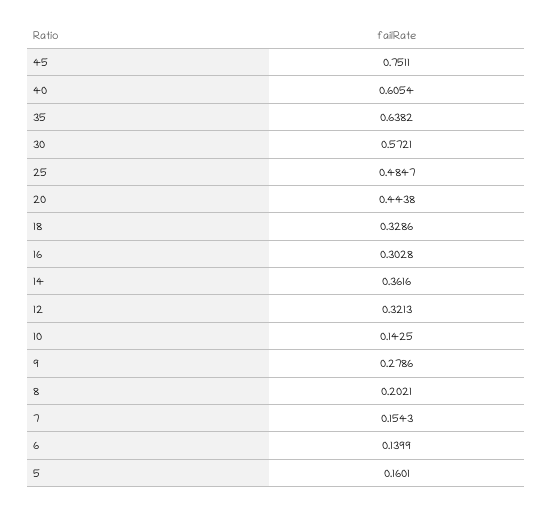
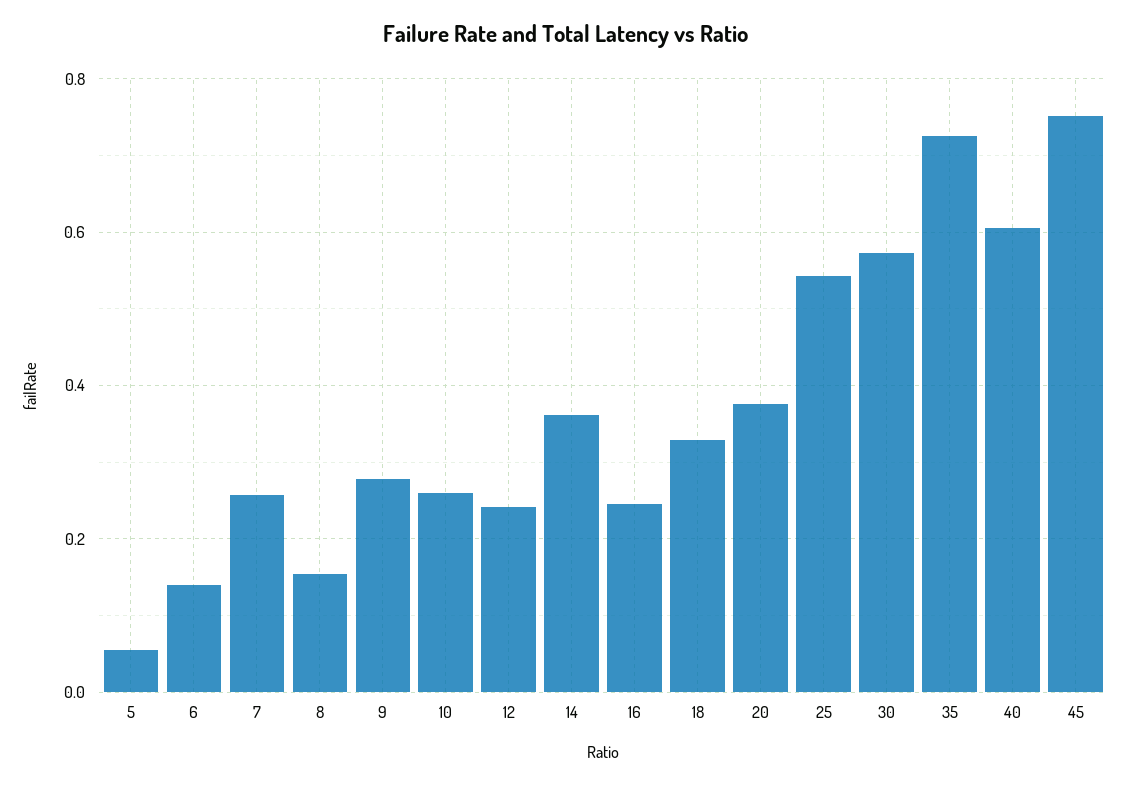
35: 0.6382 -> 0.72
25: 0.4847 -> 0.54
20: 0.4438 -> 0.38
16: 0.3028 -> 0.24
12: 0.3213 -> 0.24
10: 0.1425 -> 0.26
8: 0.2021 -> 0.16
7: 0.1543 -> 0.26
5: 0.1601 -> 0.06

